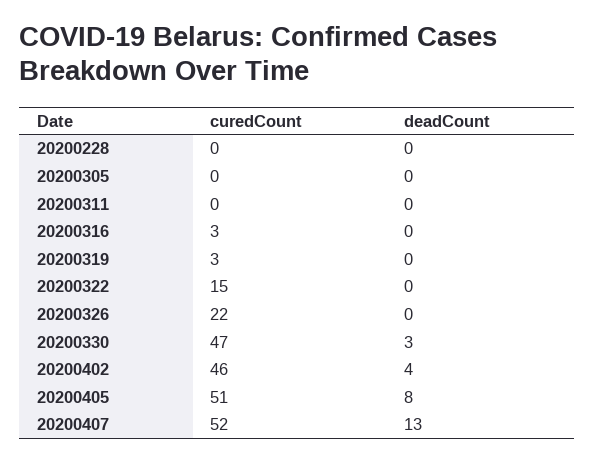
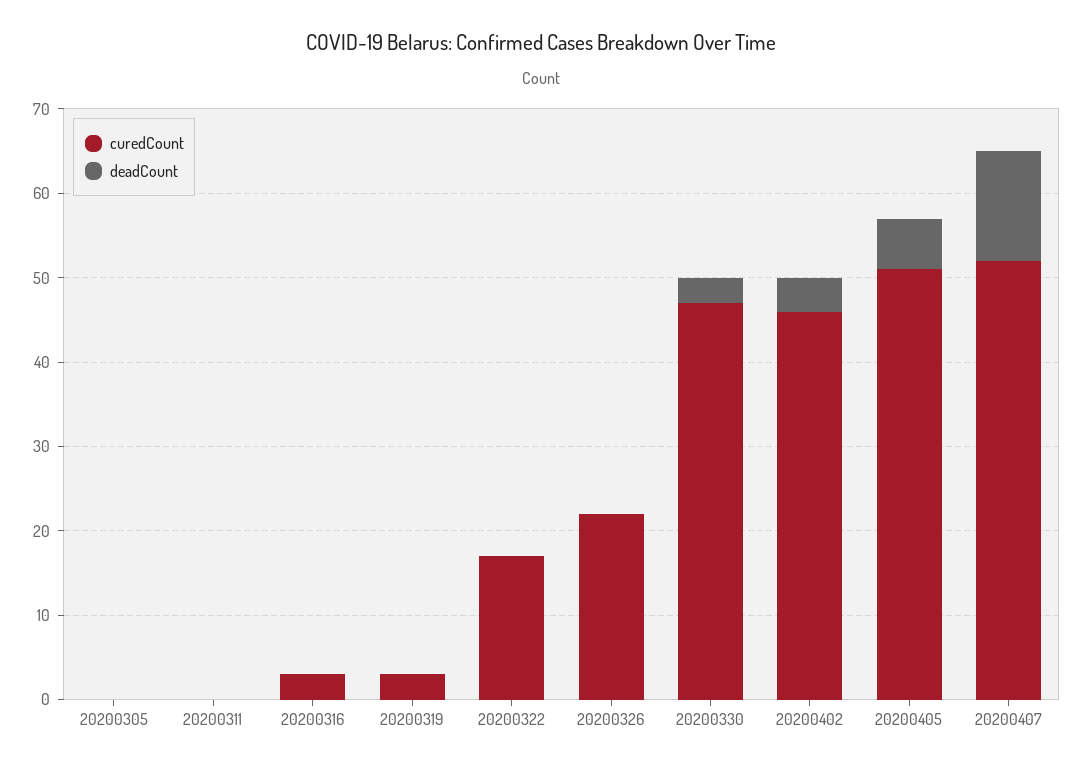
curedCount, 20200228: 0 -> none
deadCount, 20200228: 0 -> none
curedCount, 20200322: 15 -> 17
deadCount, 20200405: 8 -> 6

